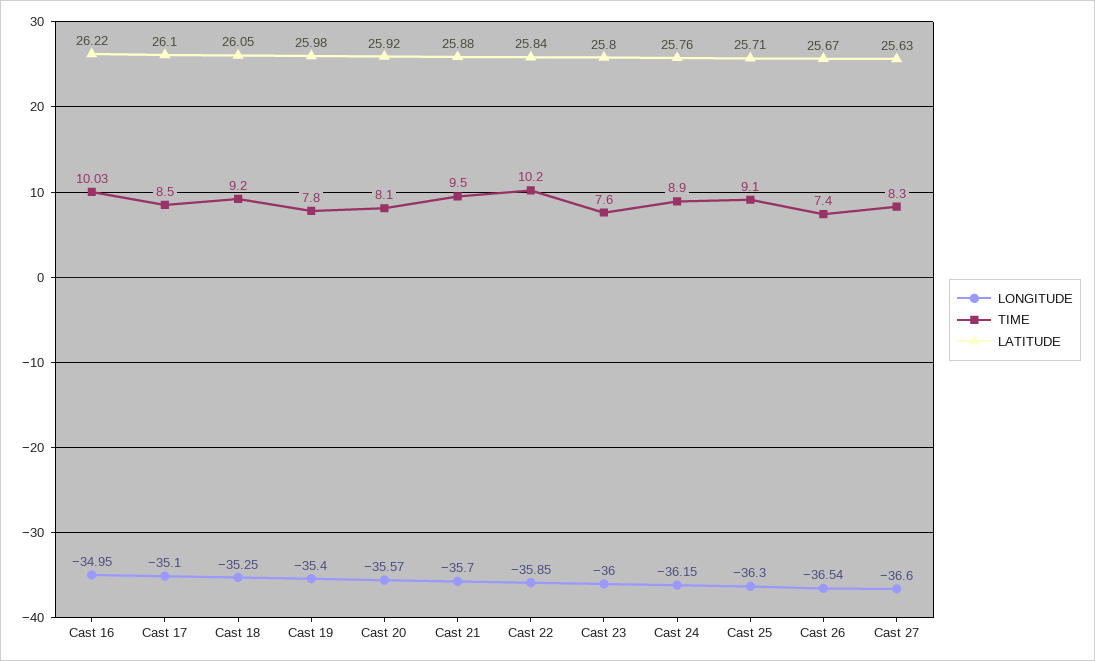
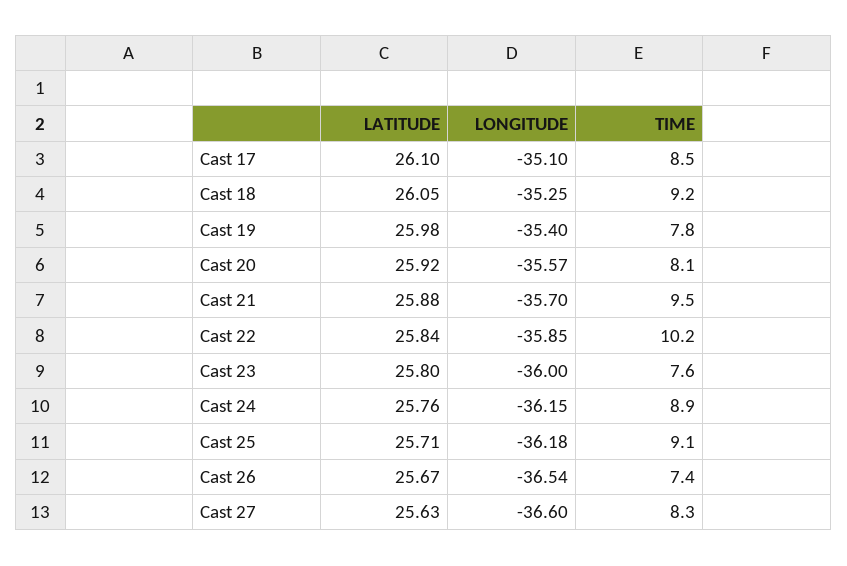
LONGITUDE, Cast 16: -34.95 -> none
TIME, Cast 16: 10.03 -> none
LATITUDE, Cast 16: 26.22 -> none
LONGITUDE, Cast 25: -36.3 -> -36.18

